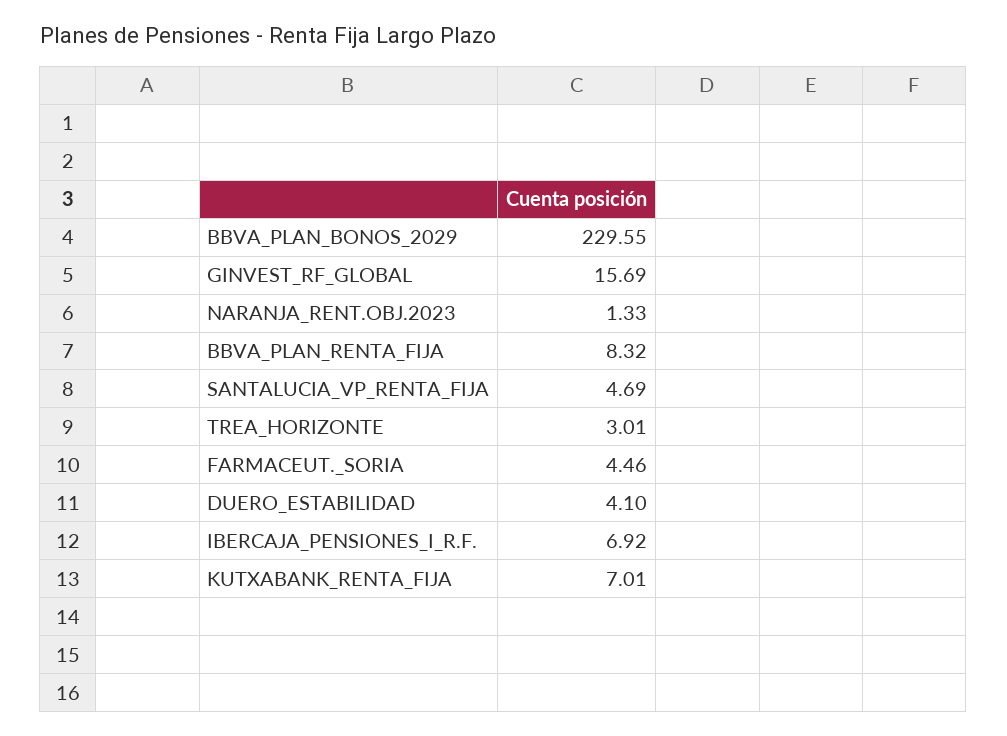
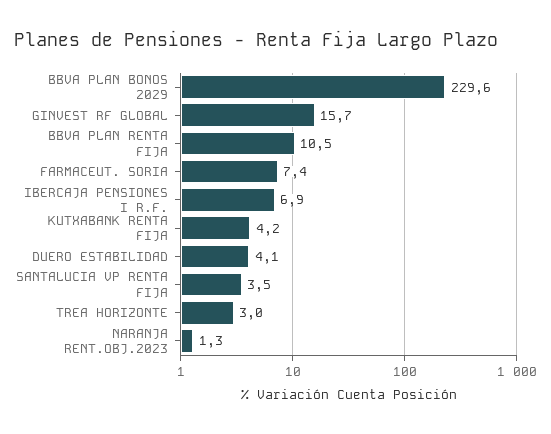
BBVA_PLAN_RENTA_FIJA: 8.32 -> 10.5
SANTALUCIA_VP_RENTA_FIJA: 4.69 -> 3.5
FARMACEUT._SORIA: 4.46 -> 7.4
KUTXABANK_RENTA_FIJA: 7.01 -> 4.2

